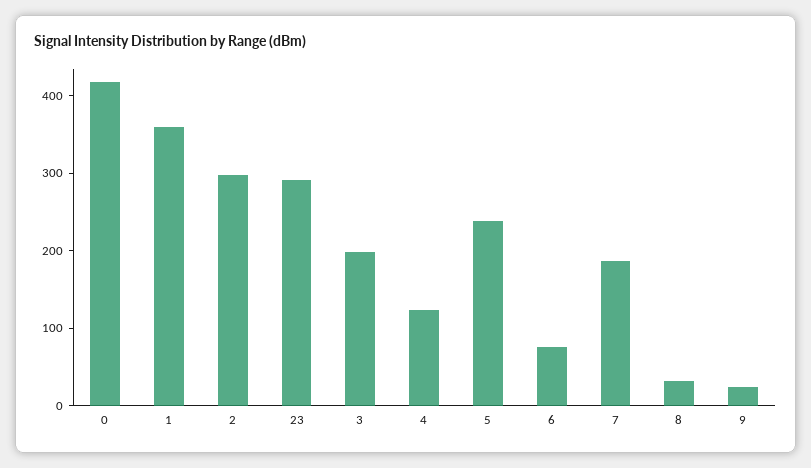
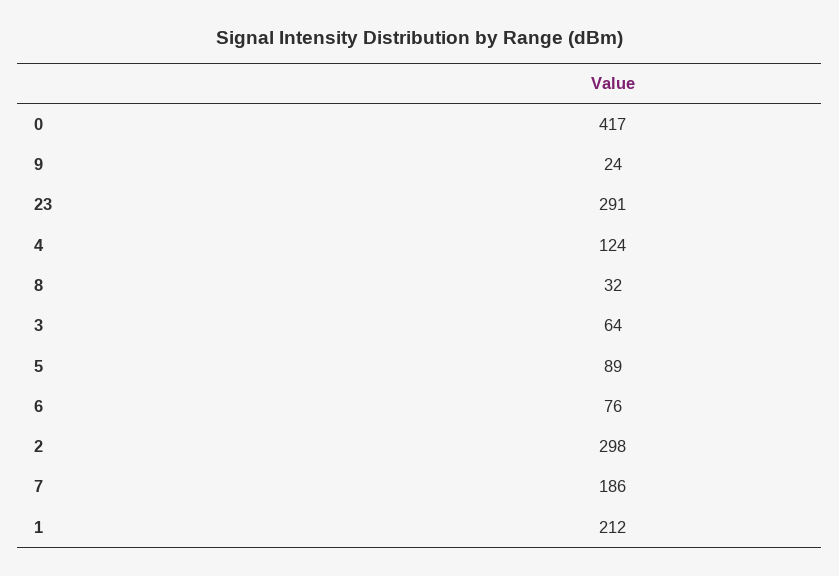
1: 360 -> 212
3: 200 -> 64
5: 240 -> 89

